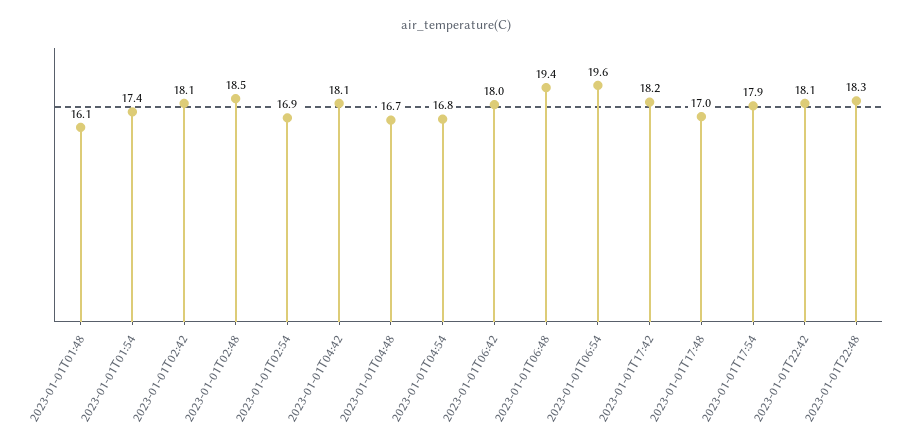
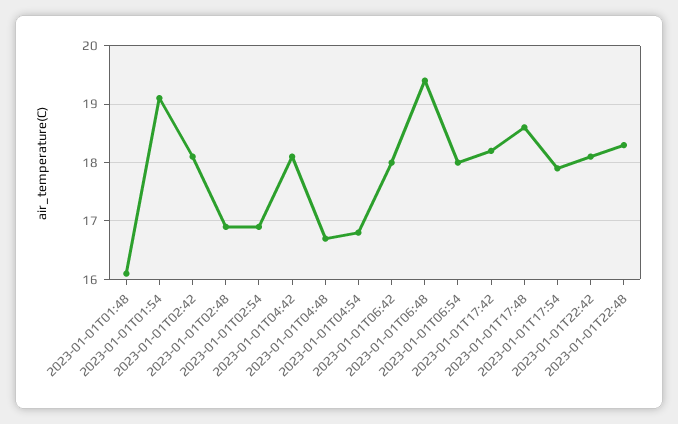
2023-01-01T01:54: 17.4 -> 19
2023-01-01T02:48: 18.5 -> 17
2023-01-01T06:54: 19.6 -> 18
2023-01-01T17:48: 17 -> 18.5

